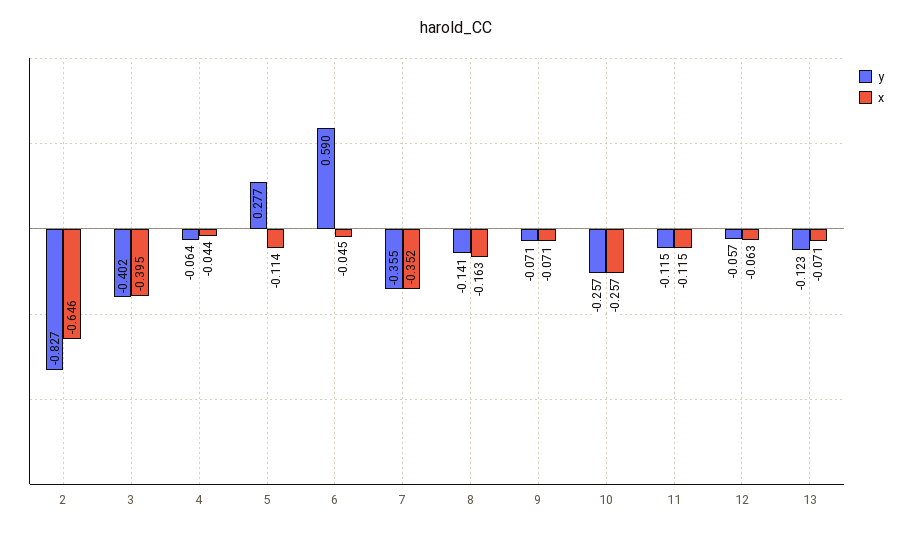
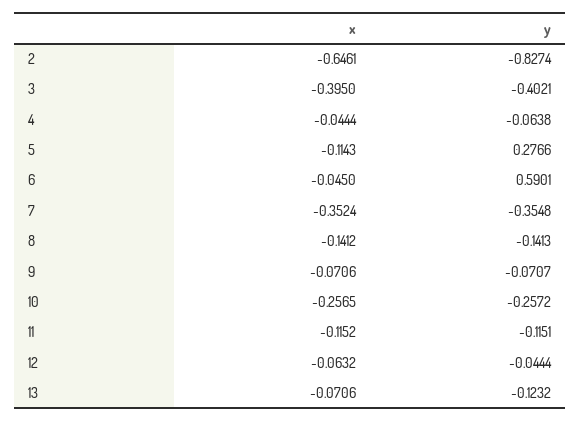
x, 8: -0.163 -> -0.1412
y, 12: -0.057 -> -0.0444

